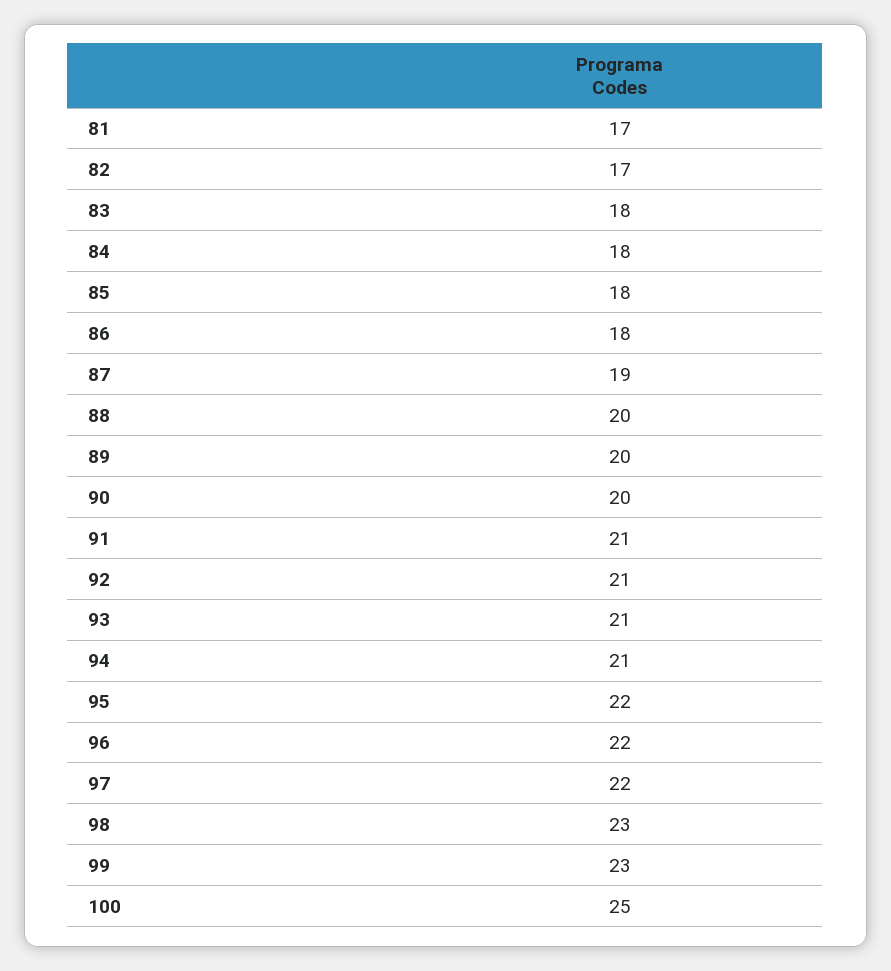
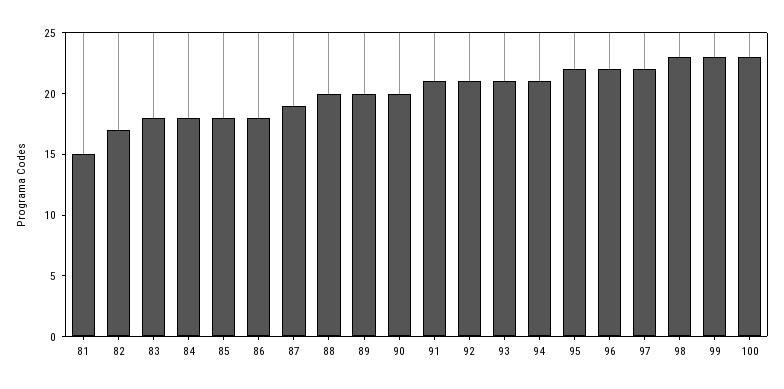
81: 17 -> 15
100: 25 -> 23

